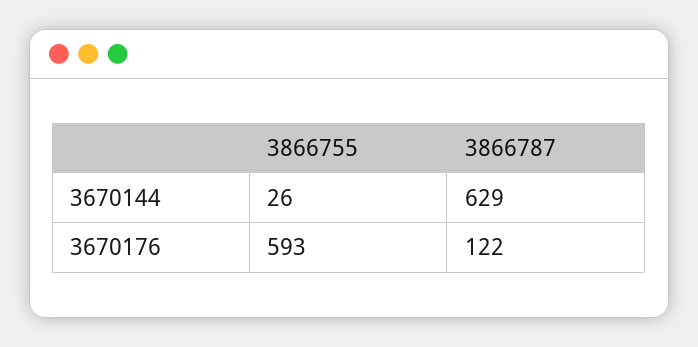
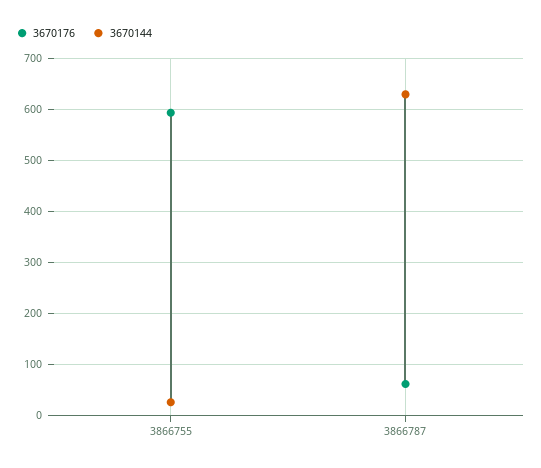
3670176, 3866787: 122 -> 60

